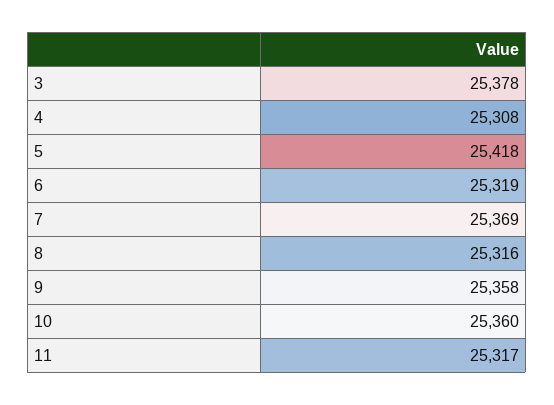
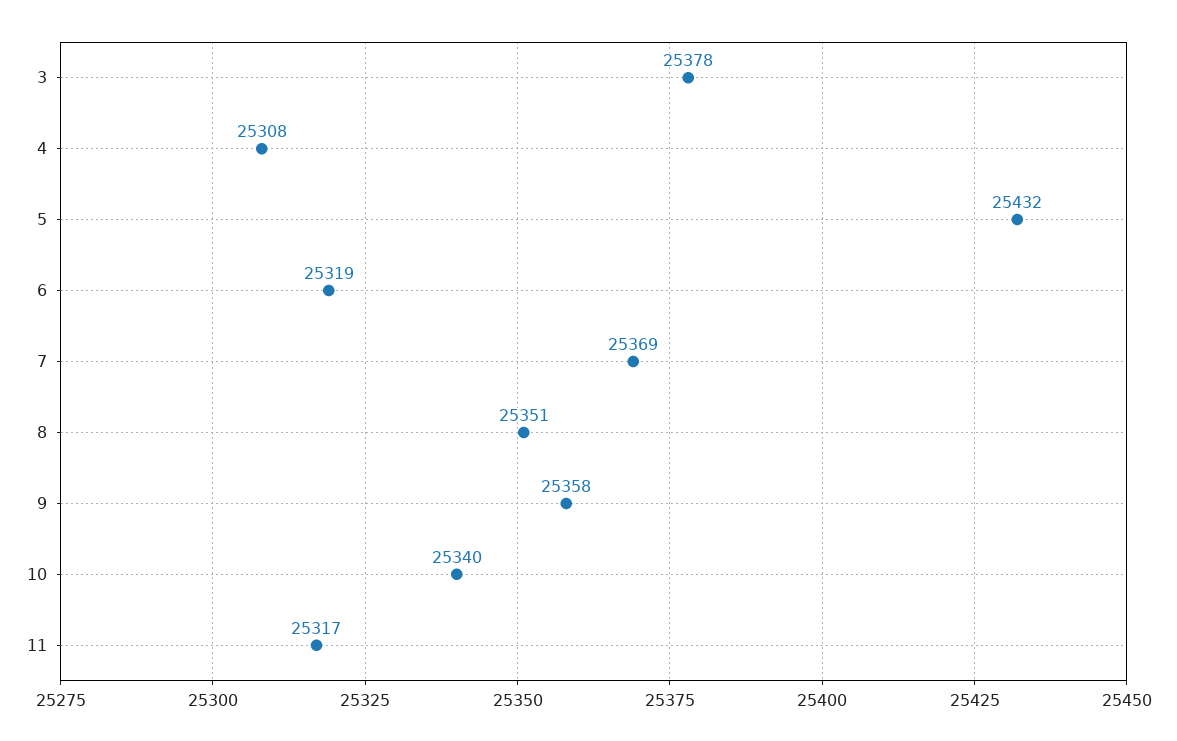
5: 25418 -> 25432
8: 25316 -> 25351
10: 25360 -> 25340

